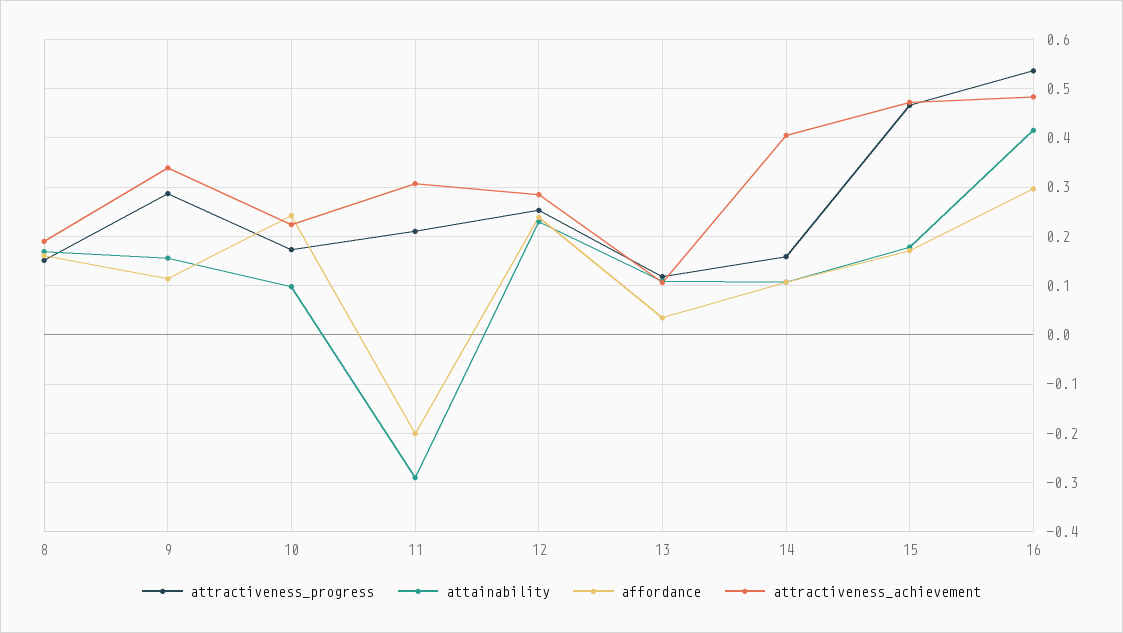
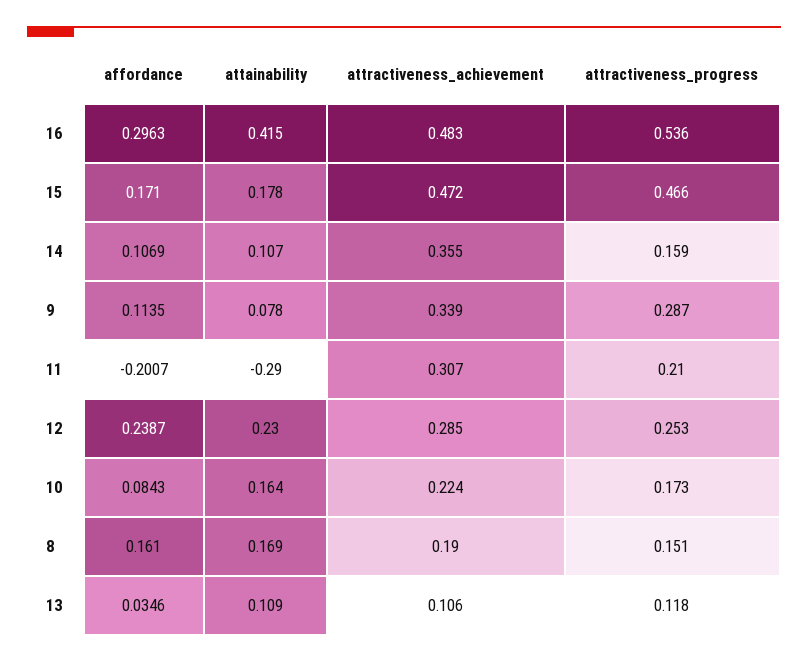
attainability, 9: 0.16 -> 0.078
attainability, 10: 0.1 -> 0.164
affordance, 10: 0.24 -> 0.0843
attractiveness_achievement, 14: 0.4 -> 0.355

